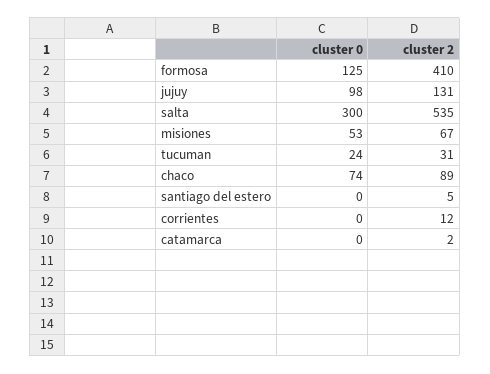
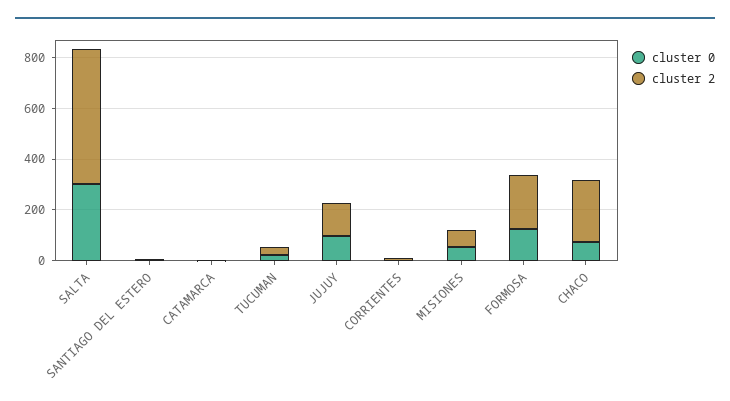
cluster 2, formosa: 410 -> 200
cluster 2, chaco: 89 -> 250

